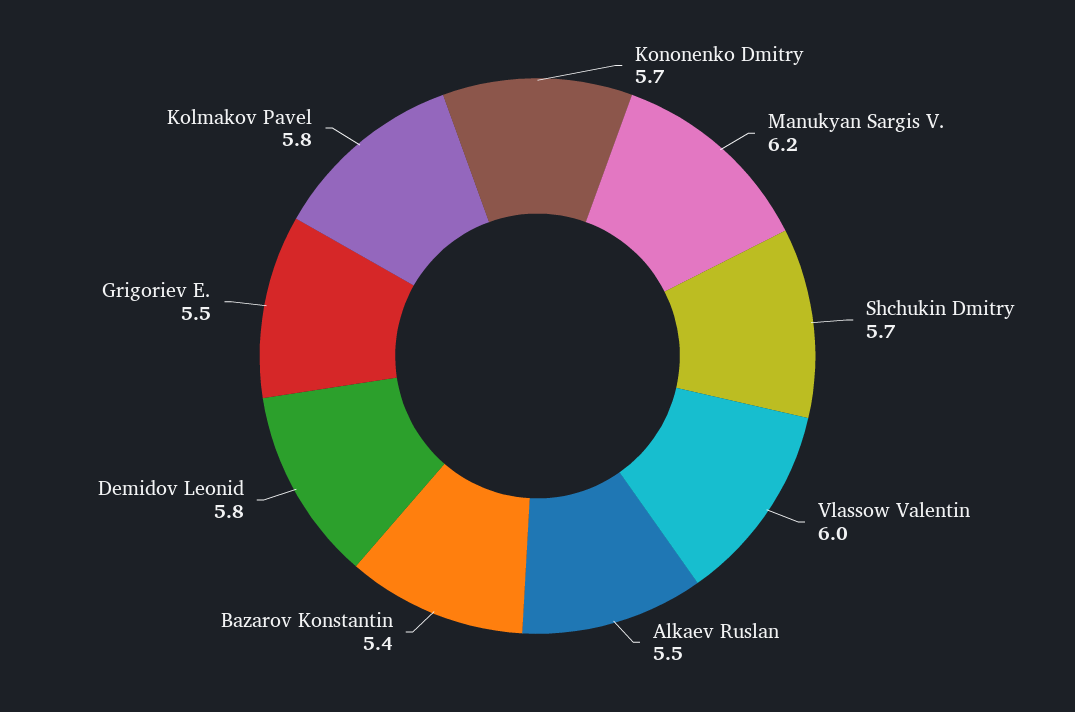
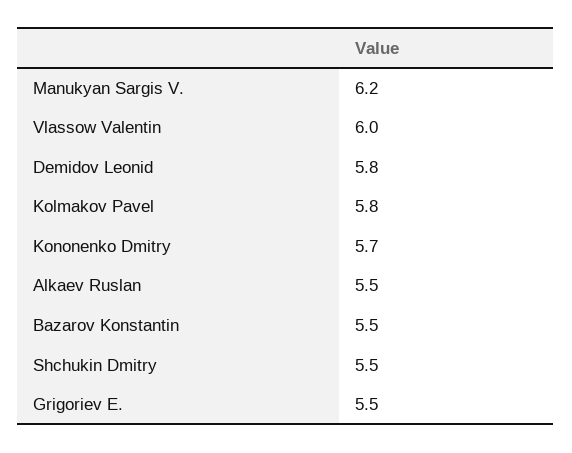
Shchukin Dmitry: 5.7 -> 5.5
Bazarov Konstantin: 5.4 -> 5.5

